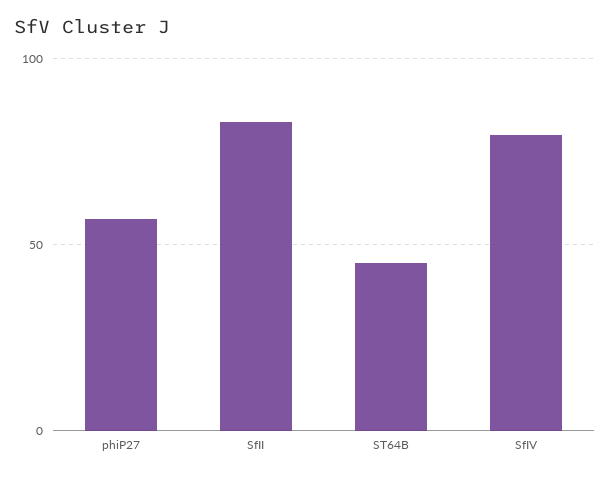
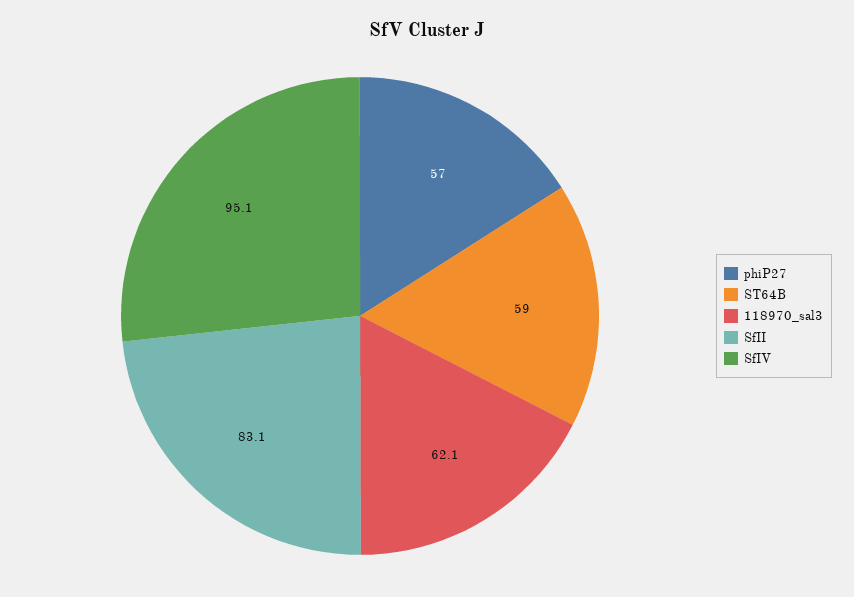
ST64B: 45 -> 59
SfIV: 80 -> 95.1
118970_sal3: none -> 62.1

